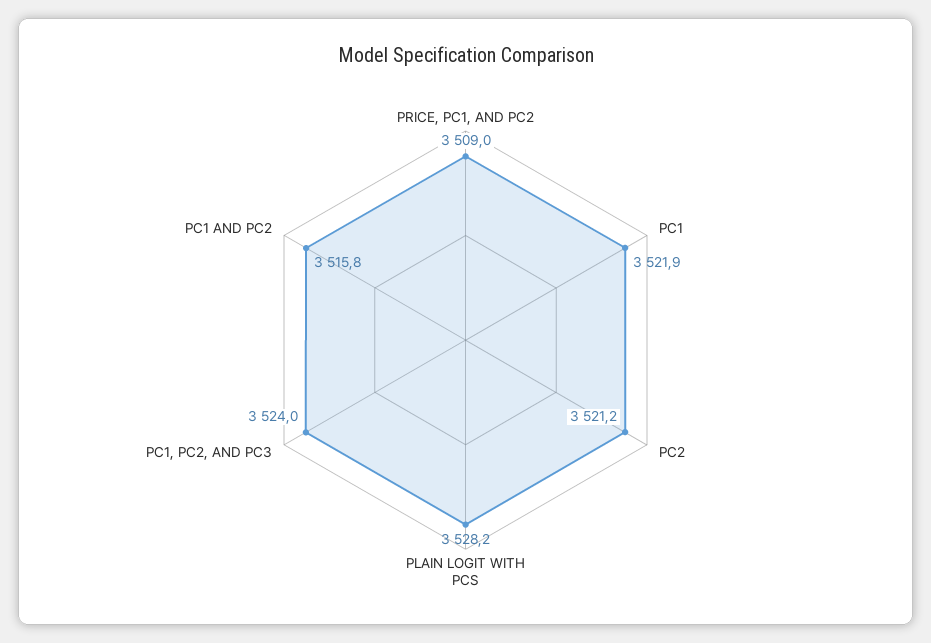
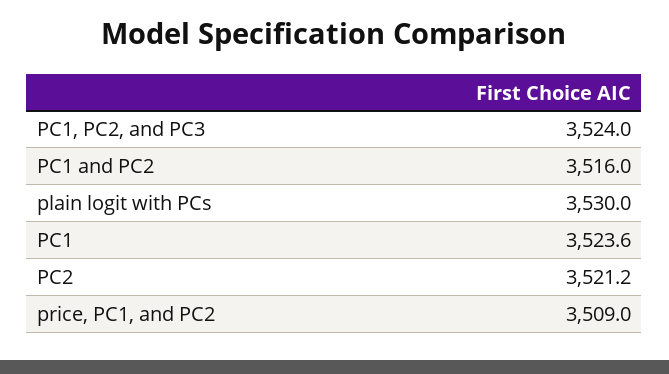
PC1: 3521.9 -> 3523.6
PLAIN LOGIT WITH PCS: 3528.2 -> 3530
PC1 AND PC2: 3515.8 -> 3516

